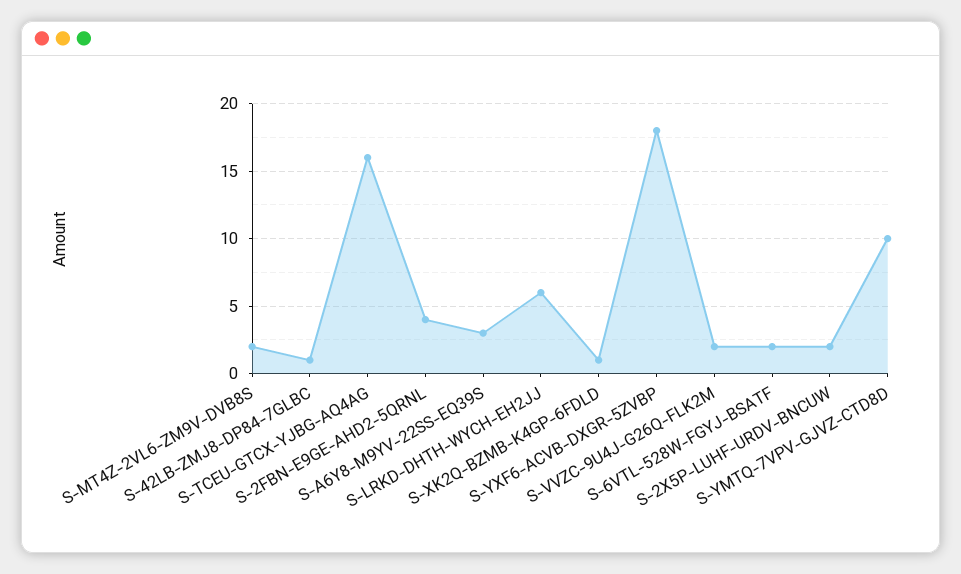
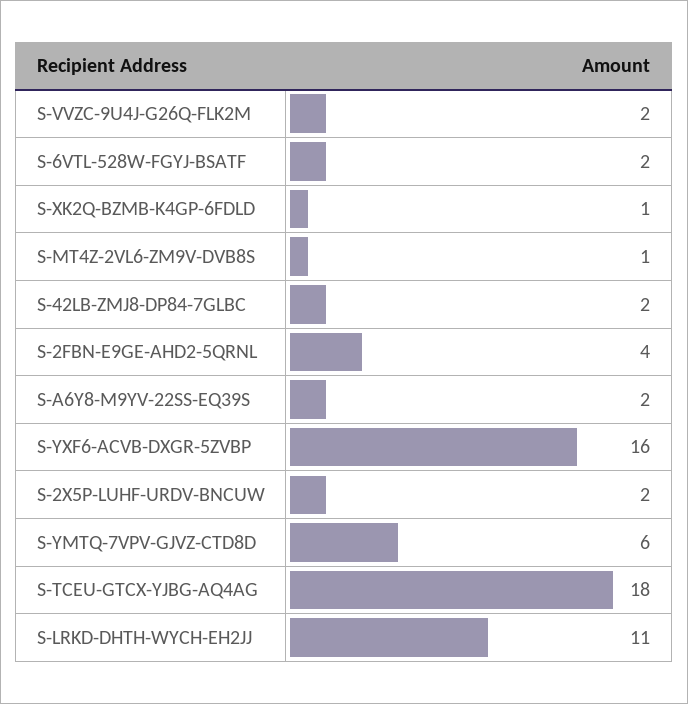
S-MT4Z-2VL6-ZM9V-DVB8S: 2 -> 1
S-42LB-ZMJ8-DP84-7GLBC: 1 -> 2
S-TCEU-GTCX-YJBG-AQ4AG: 16 -> 18
S-A6Y8-M9YV-22SS-EQ39S: 3 -> 2
S-LRKD-DHTH-WYCH-EH2JJ: 6 -> 11
S-YXF6-ACVB-DXGR-5ZVBP: 18 -> 16
S-YMTQ-7VPV-GJVZ-CTD8D: 10 -> 6

